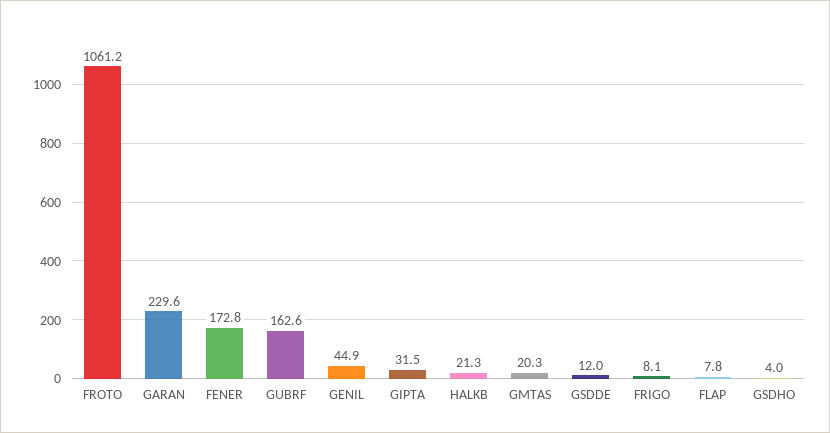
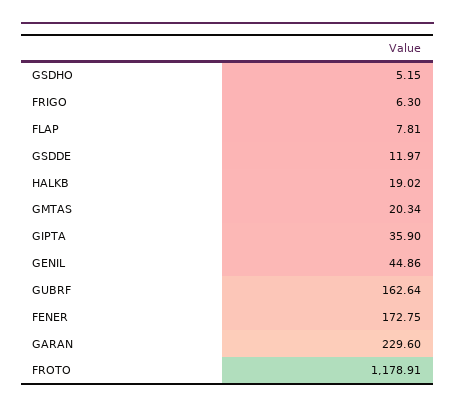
FROTO: 1061.2 -> 1178.91
GIPTA: 31.5 -> 35.9
HALKB: 21.3 -> 19.02
FRIGO: 8.1 -> 6.3
GSDHO: 4 -> 5.15

